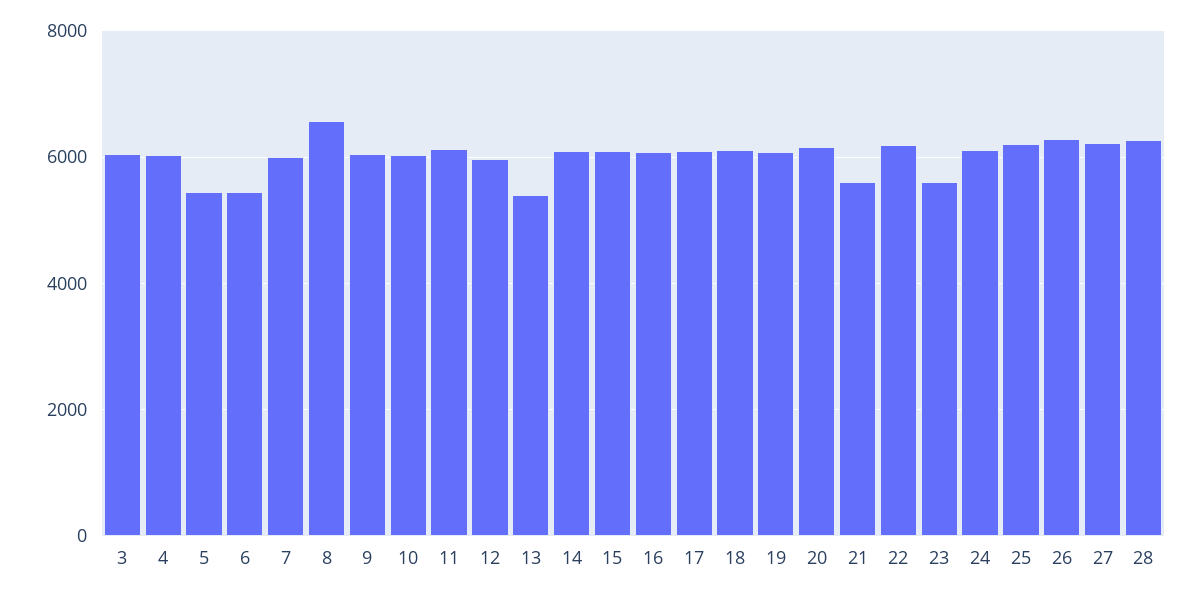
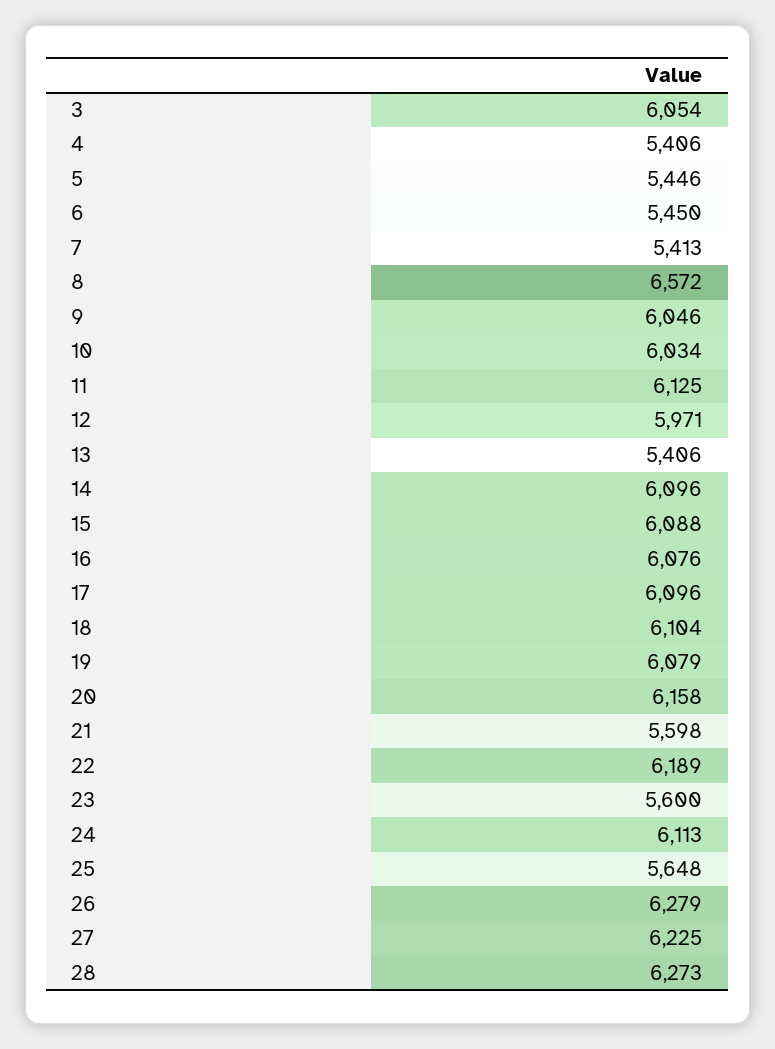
4: 6000 -> 5406
7: 6000 -> 5413
25: 6200 -> 5648

